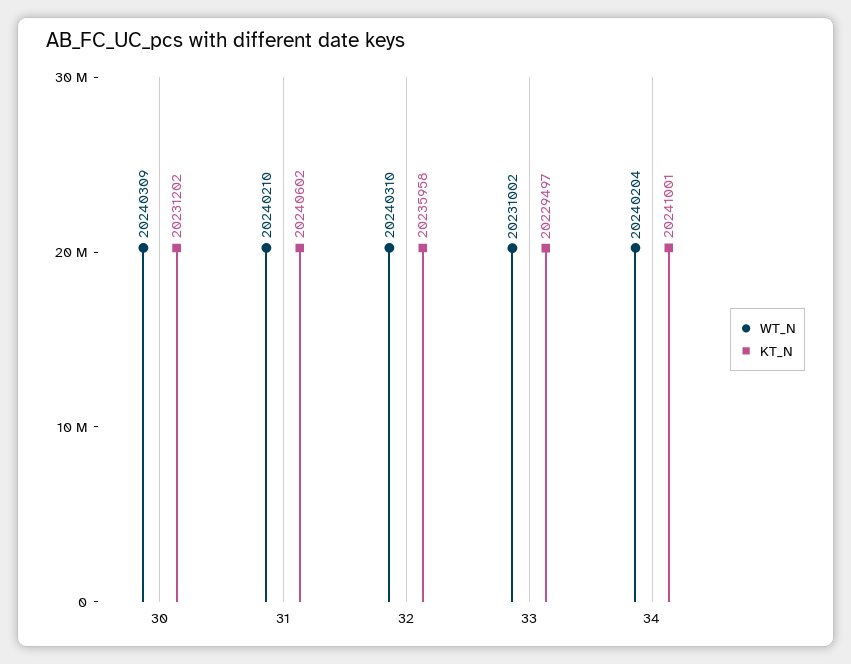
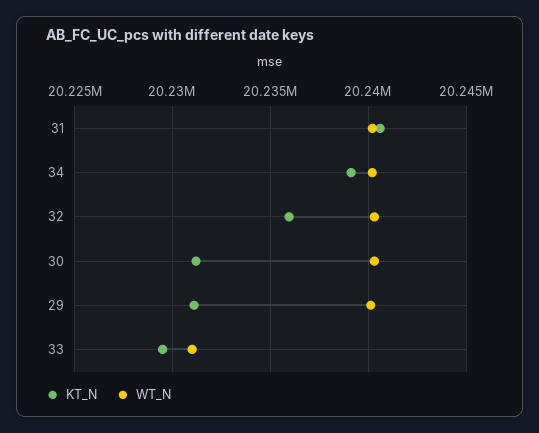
KT_N, 34: 20241001 -> 20239000
KT_N, 29: none -> 20231000
WT_N, 29: none -> 20240000

